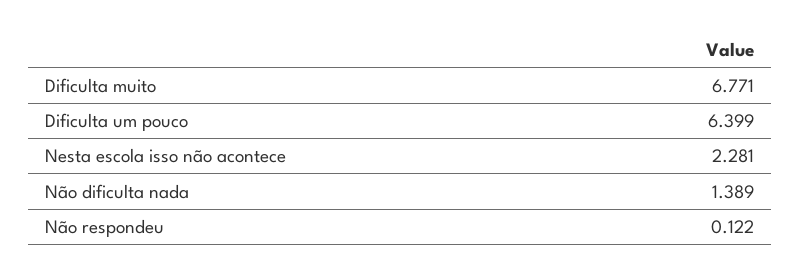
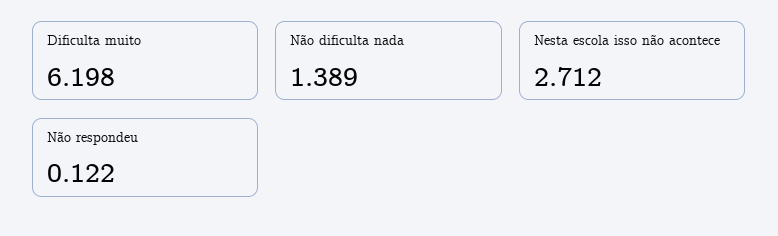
Dificulta muito: 6.771 -> 6.198
Dificulta um pouco: 6.399 -> none
Nesta escola isso não acontece: 2.281 -> 2.712

